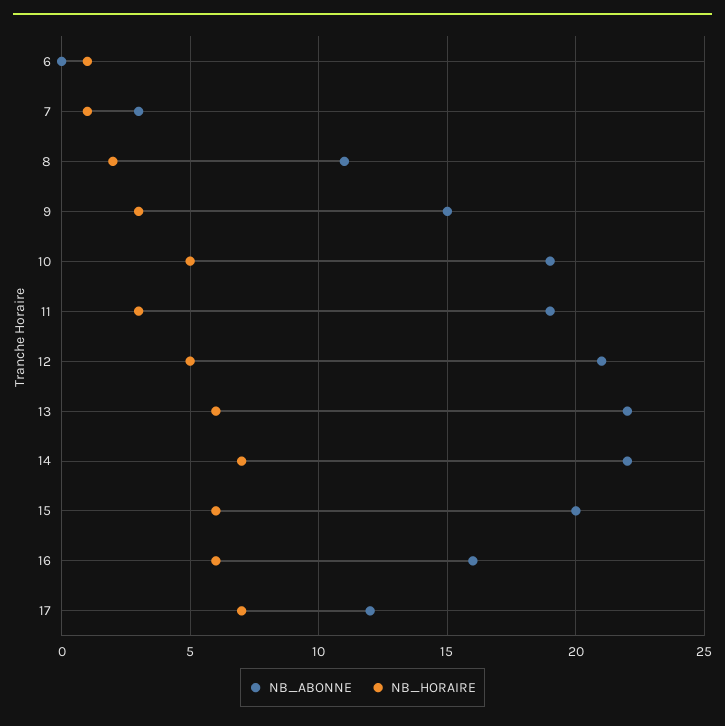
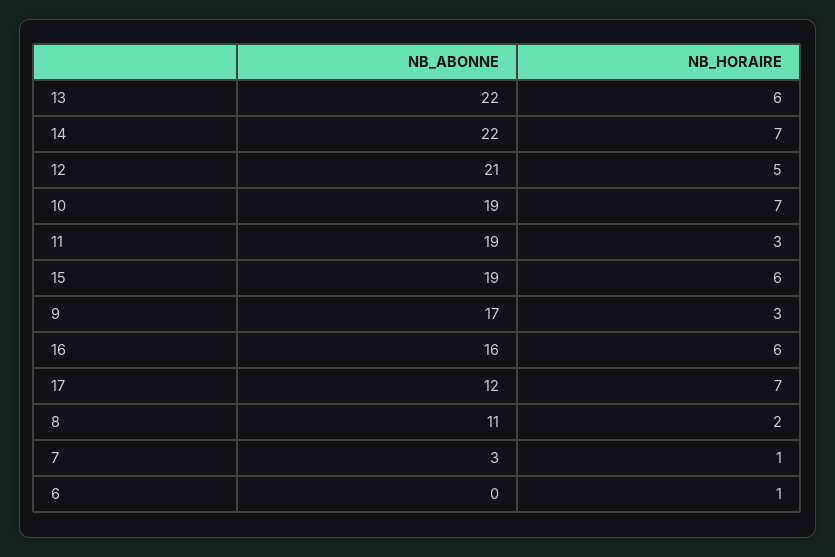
NB_ABONNE, 9: 15 -> 17
NB_HORAIRE, 10: 5 -> 7
NB_ABONNE, 15: 20 -> 19

